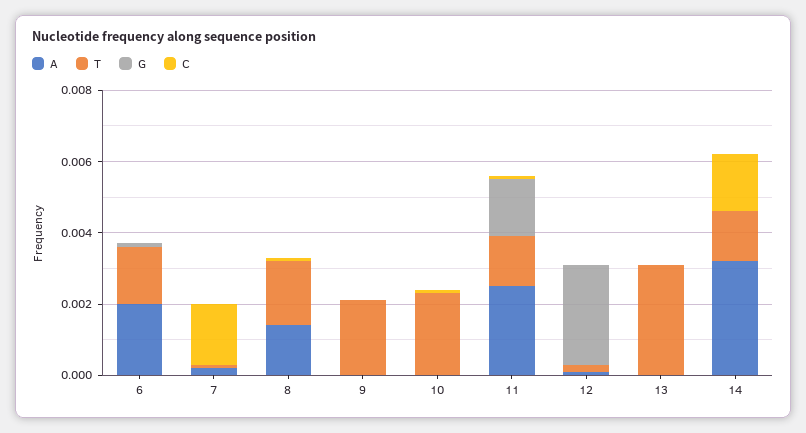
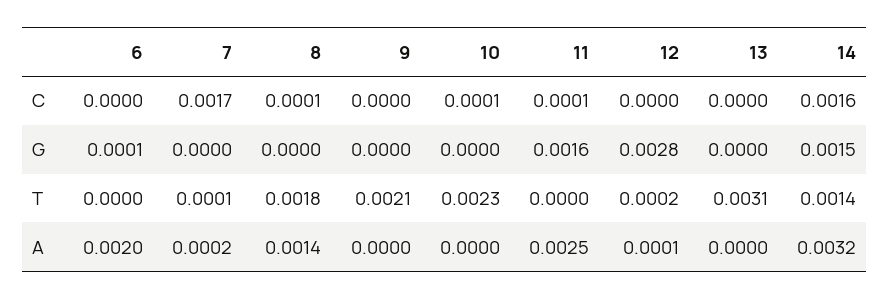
T, 6: 0.0015 -> 0
T, 11: 0.0015 -> 0
G, 14: 0 -> 0.0015

